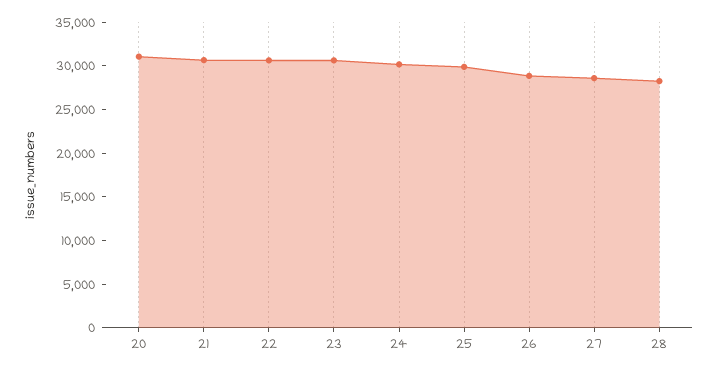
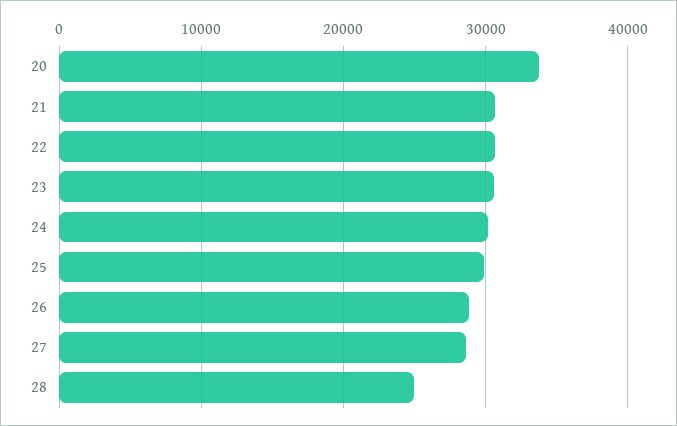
20: 31000 -> 34000
28: 28000 -> 25000

